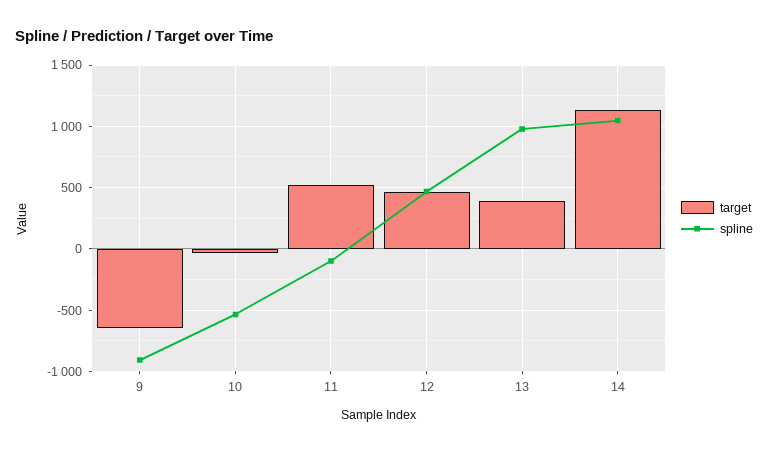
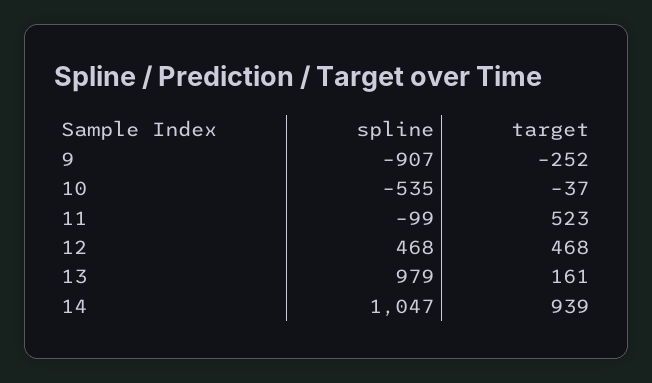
target, 9: -650 -> -252
target, 13: 400 -> 161
target, 14: 1150 -> 939

